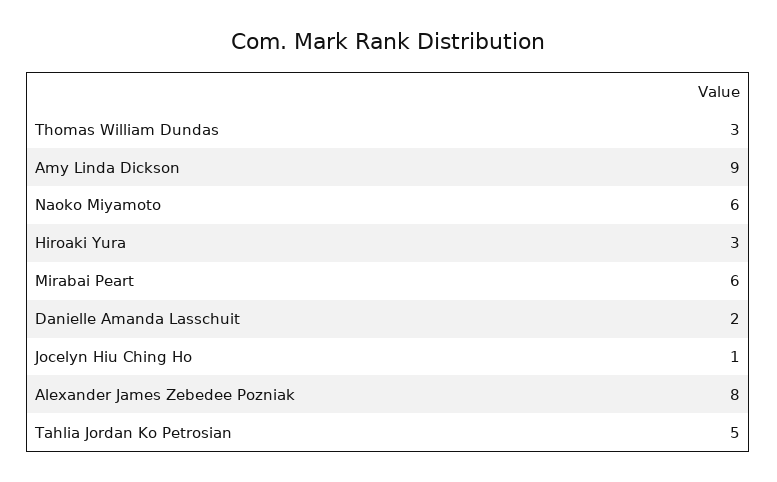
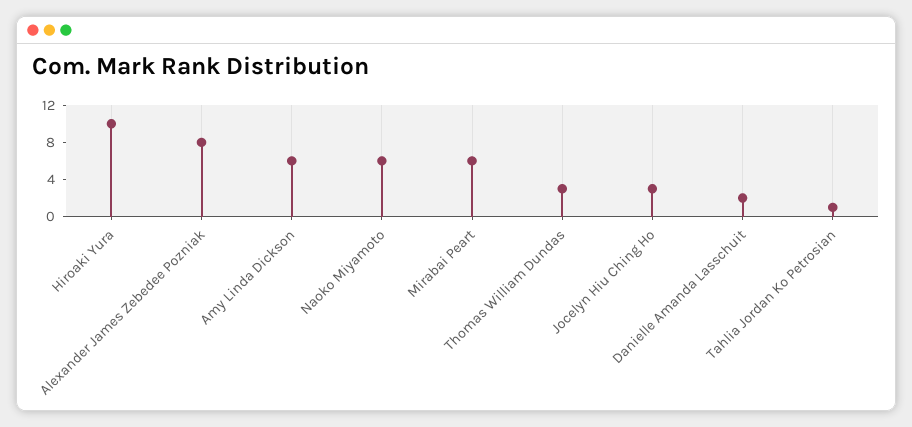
Amy Linda Dickson: 9 -> 6
Hiroaki Yura: 3 -> 10
Jocelyn Hiu Ching Ho: 1 -> 3
Tahlia Jordan Ko Petrosian: 5 -> 1

